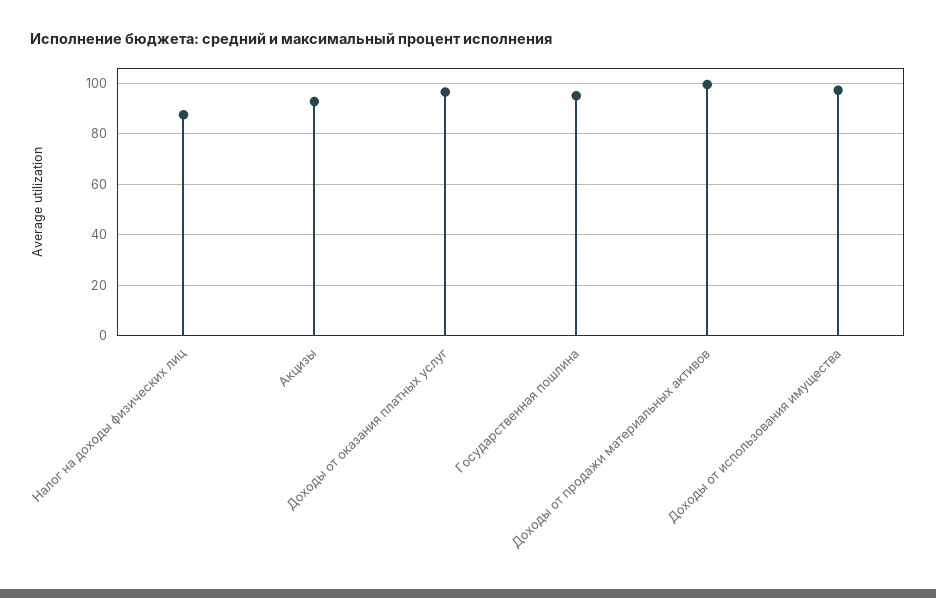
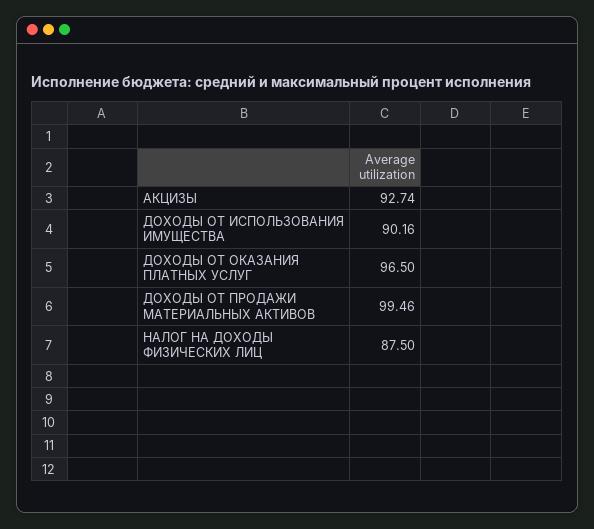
Государственная пошлина: 95 -> none
Доходы от использования имущества: 97.5 -> 90.16

